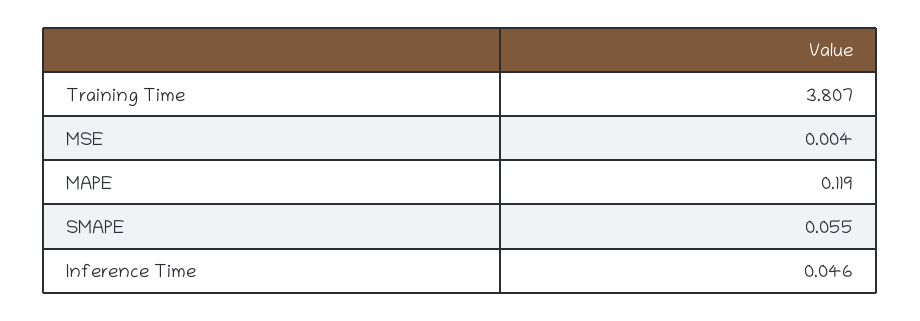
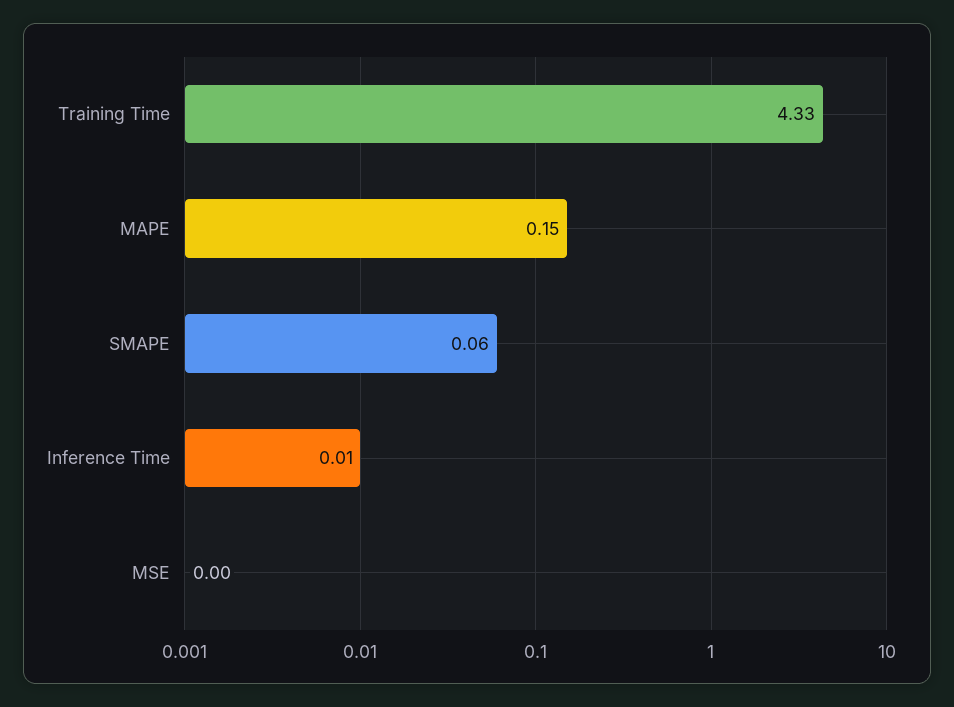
Training Time: 3.807 -> 4.33
MAPE: 0.119 -> 0.15
Inference Time: 0.046 -> 0.01

